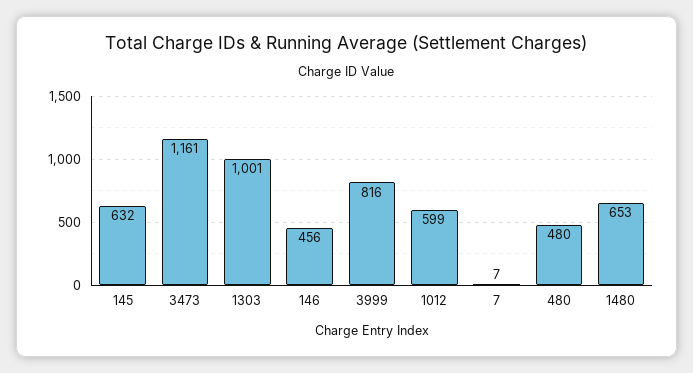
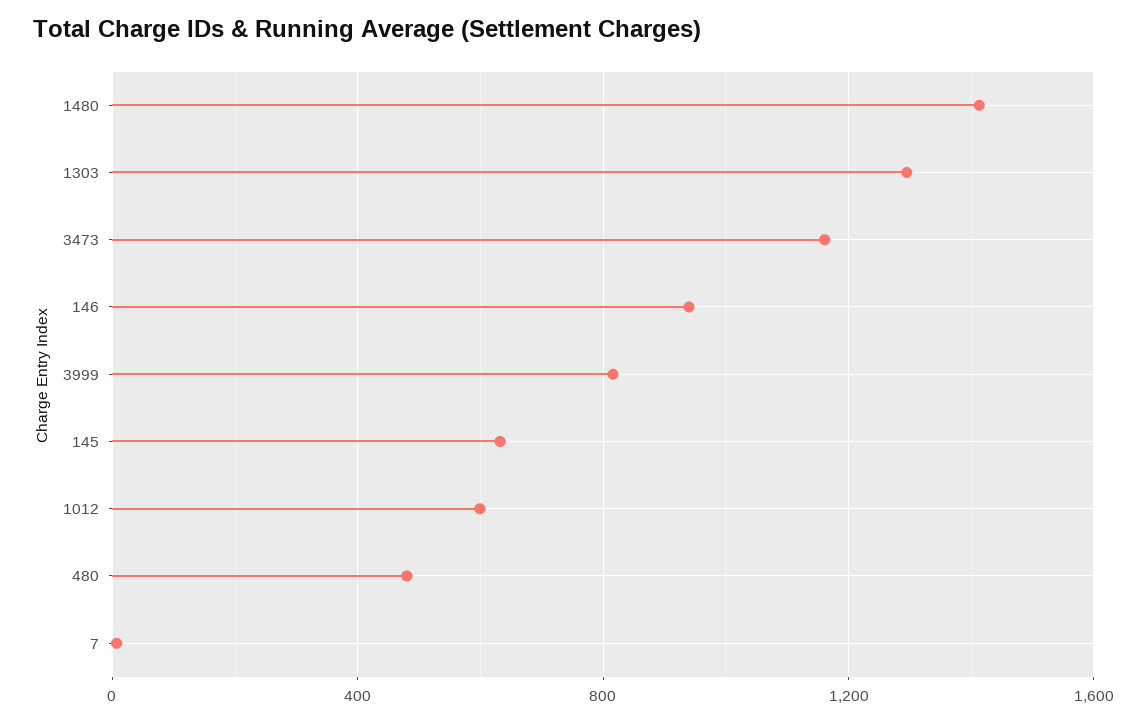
1303: 1001 -> 1300
146: 456 -> 950
1480: 653 -> 1400

